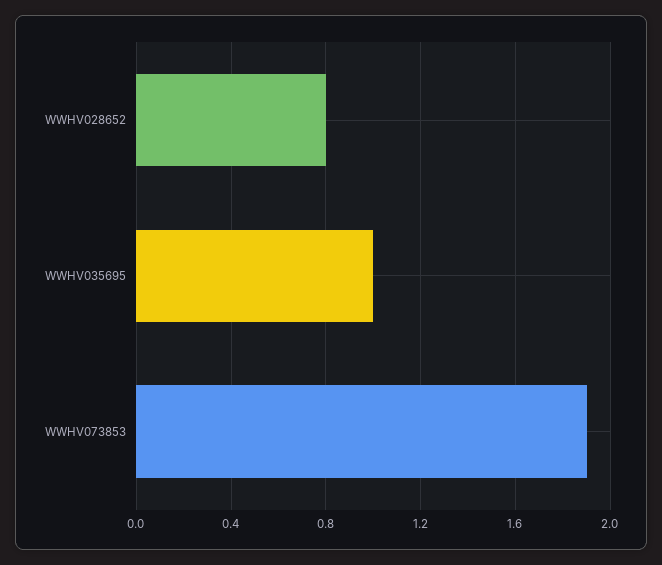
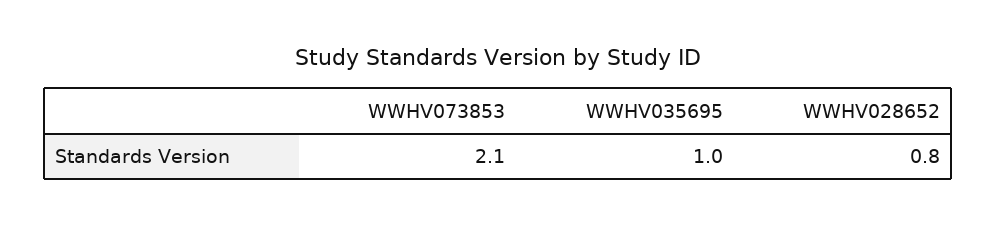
WWHV073853: 1.9 -> 2.1

